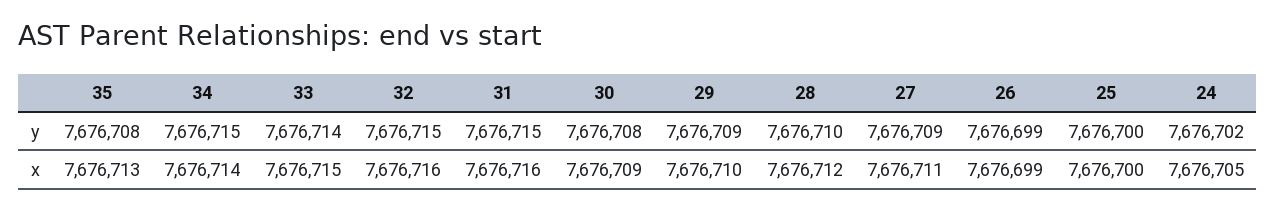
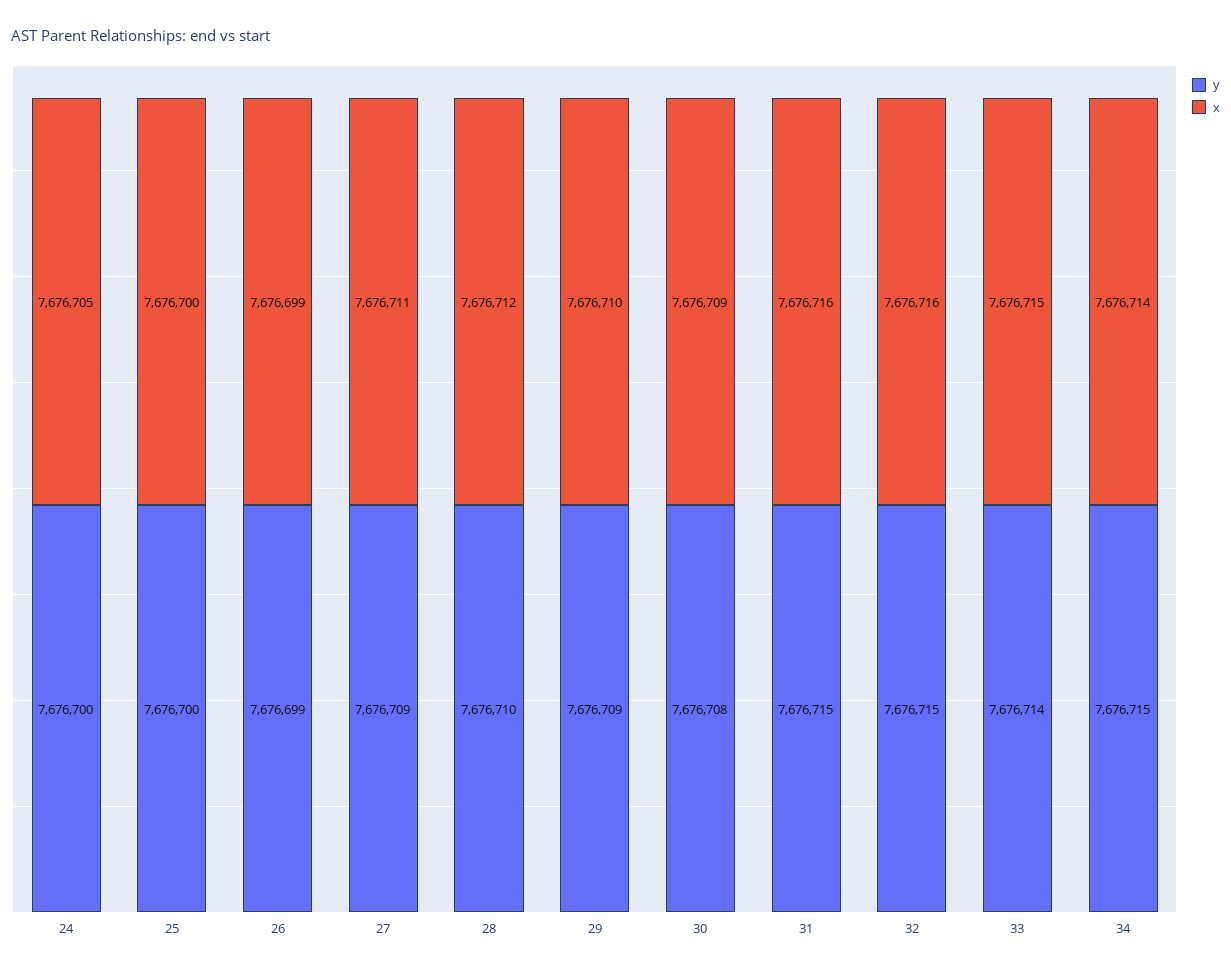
y, 35: 7676708 -> none
y, 24: 7676702 -> 7676700
x, 35: 7676713 -> none

